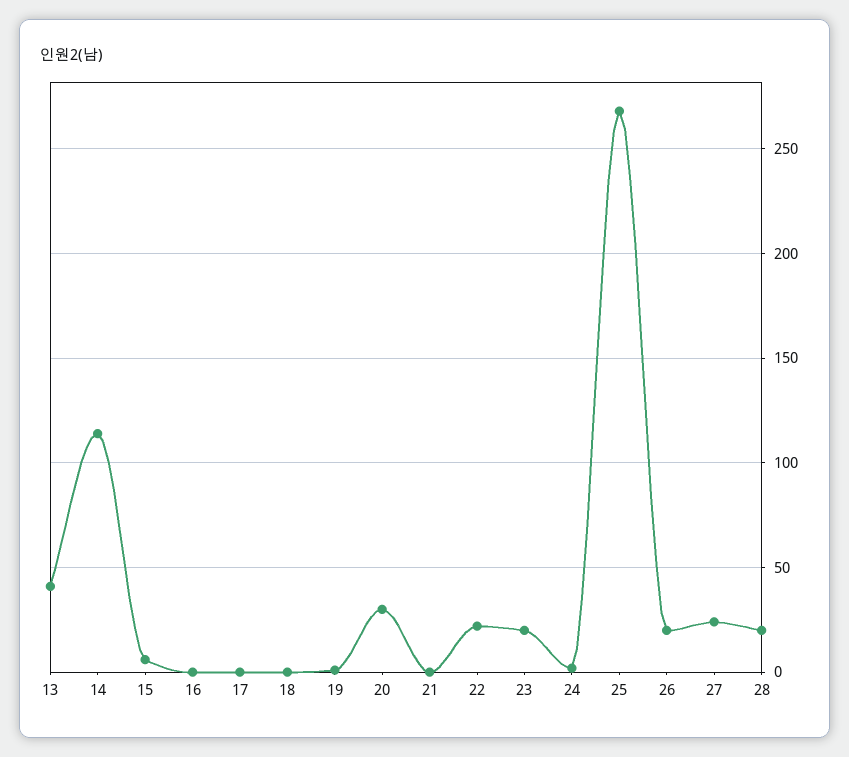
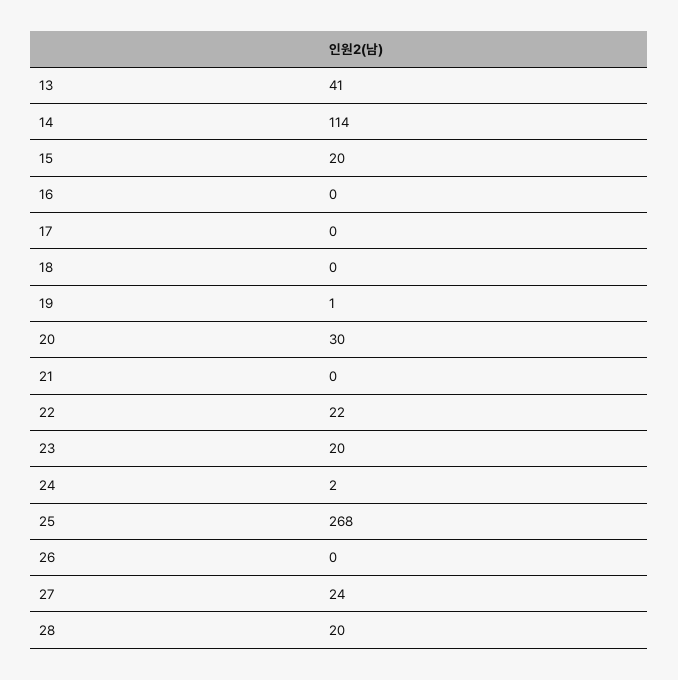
15: 5 -> 20
26: 20 -> 0

